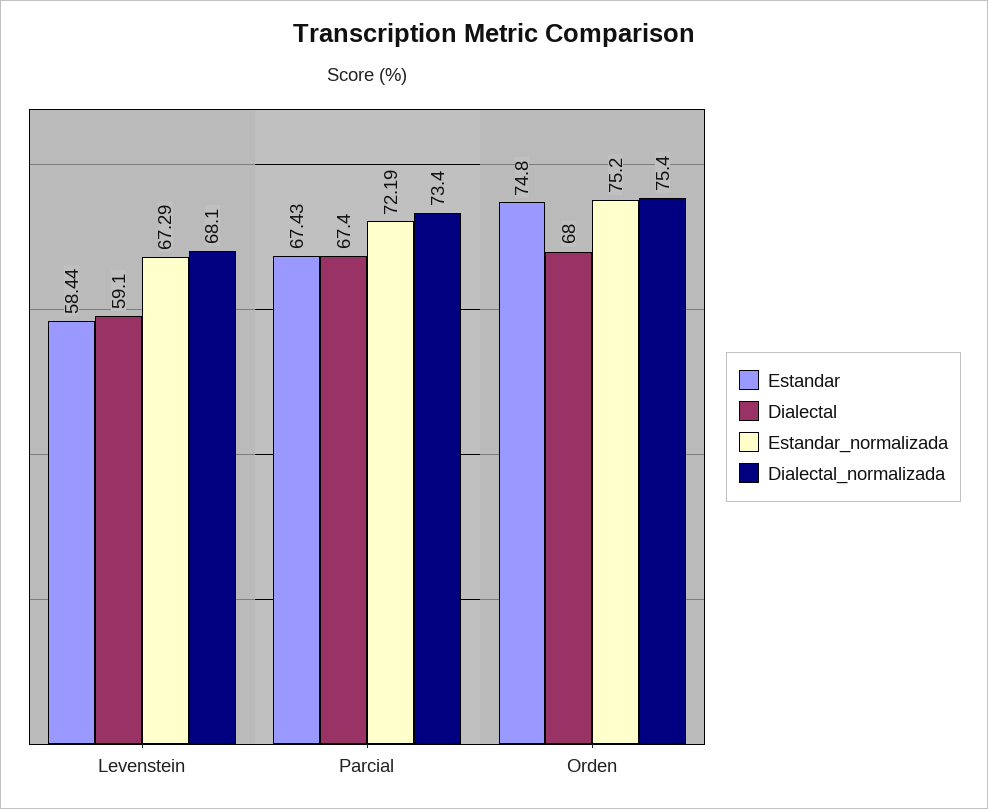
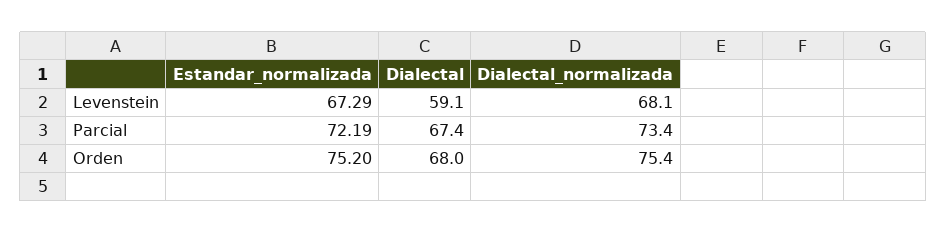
Estandar, Levenstein: 58.44 -> none
Estandar, Parcial: 67.43 -> none
Estandar, Orden: 74.8 -> none

